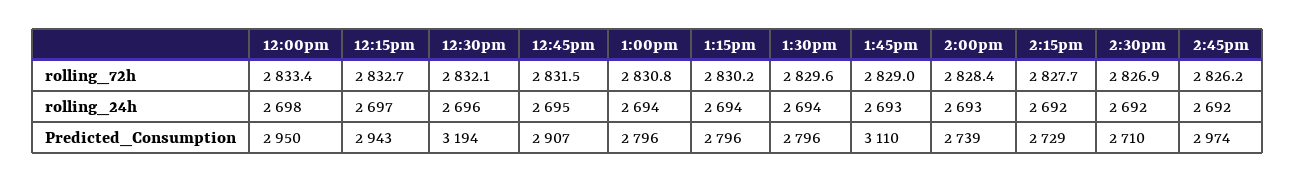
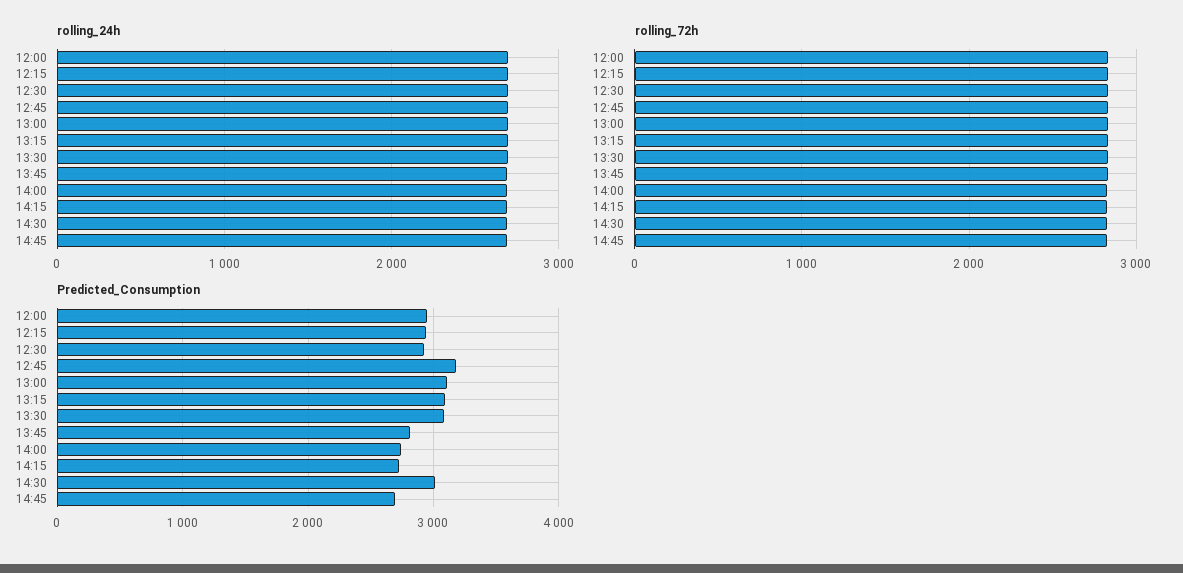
Predicted_Consumption, 12:30pm: 3194 -> 2900
Predicted_Consumption, 12:45pm: 2907 -> 3200
Predicted_Consumption, 1:00pm: 2796 -> 3100
Predicted_Consumption, 1:15pm: 2796 -> 3100
Predicted_Consumption, 1:30pm: 2796 -> 3100
Predicted_Consumption, 1:45pm: 3110 -> 2800
Predicted_Consumption, 2:30pm: 2710 -> 3000
Predicted_Consumption, 2:45pm: 2974 -> 2700

